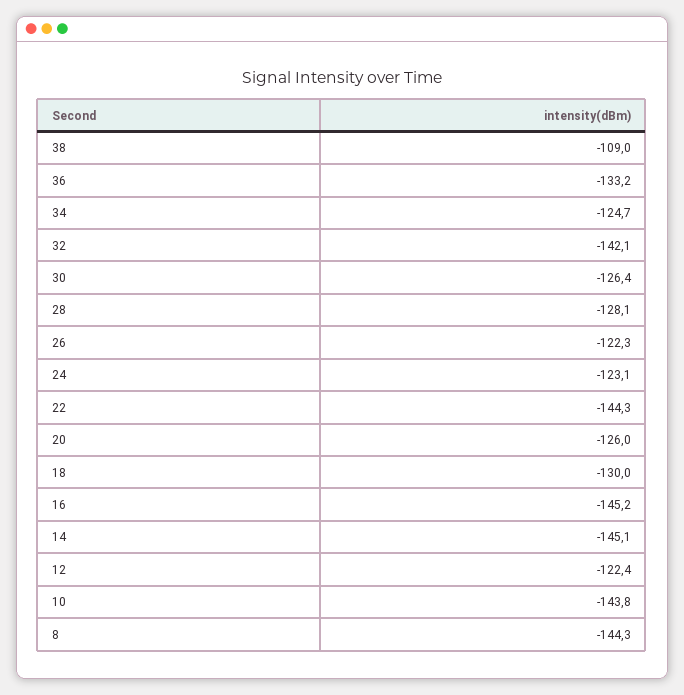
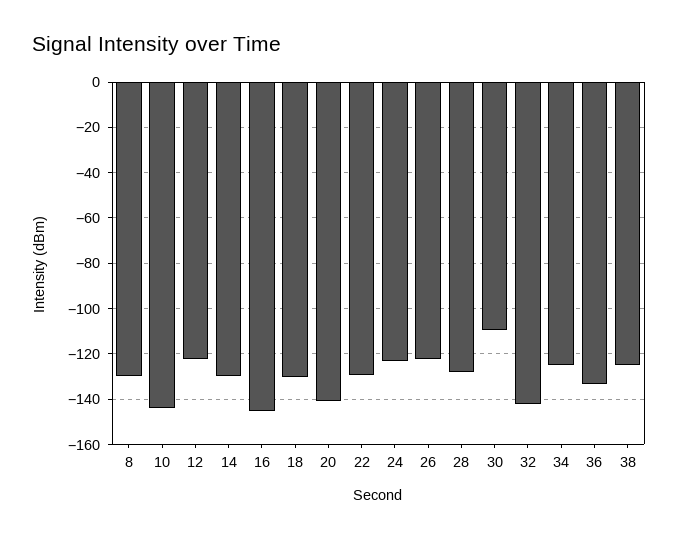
38: -109 -> -125
30: -126.4 -> -110
22: -144.3 -> -130
20: -126 -> -140
14: -145.1 -> -130
8: -144.3 -> -130

